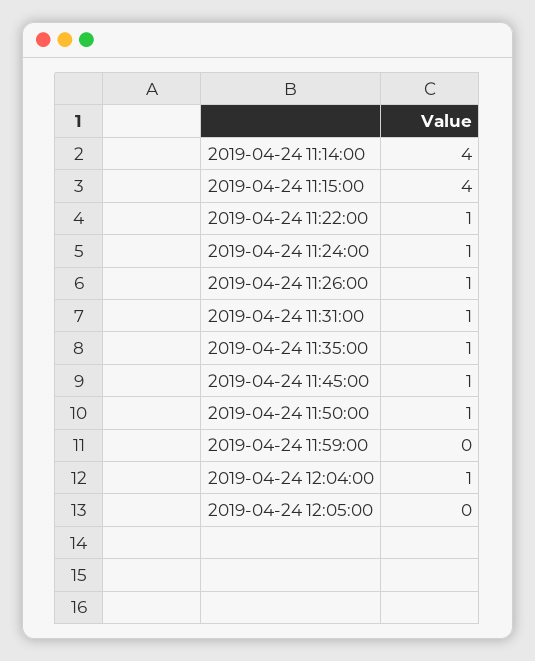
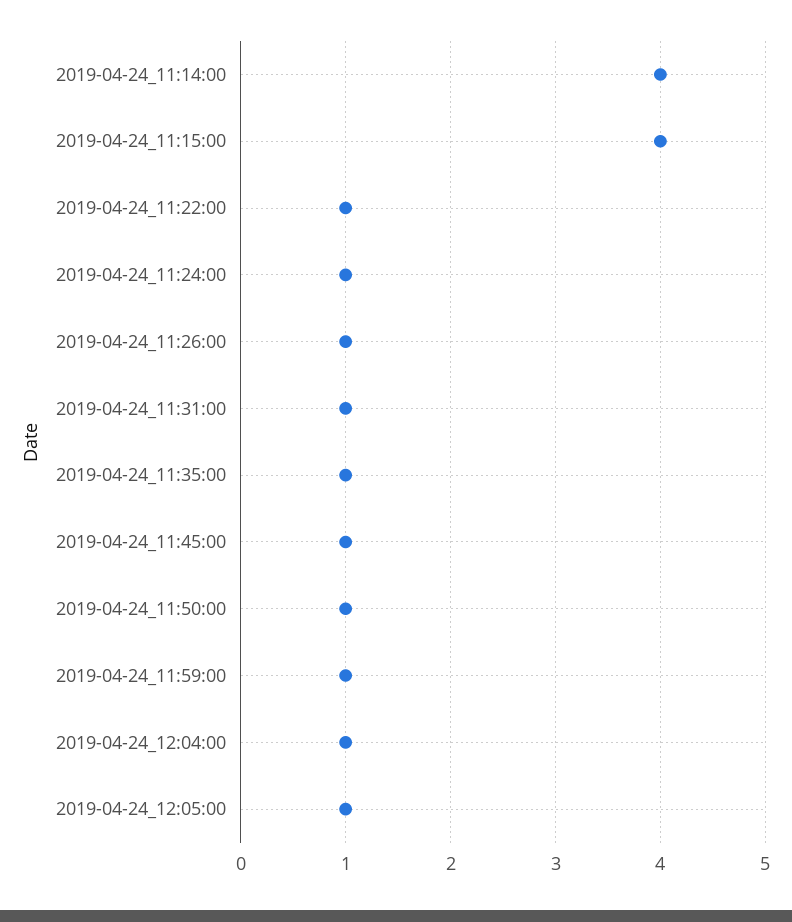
2019-04-24 11:59:00: 0 -> 1
2019-04-24 12:05:00: 0 -> 1

